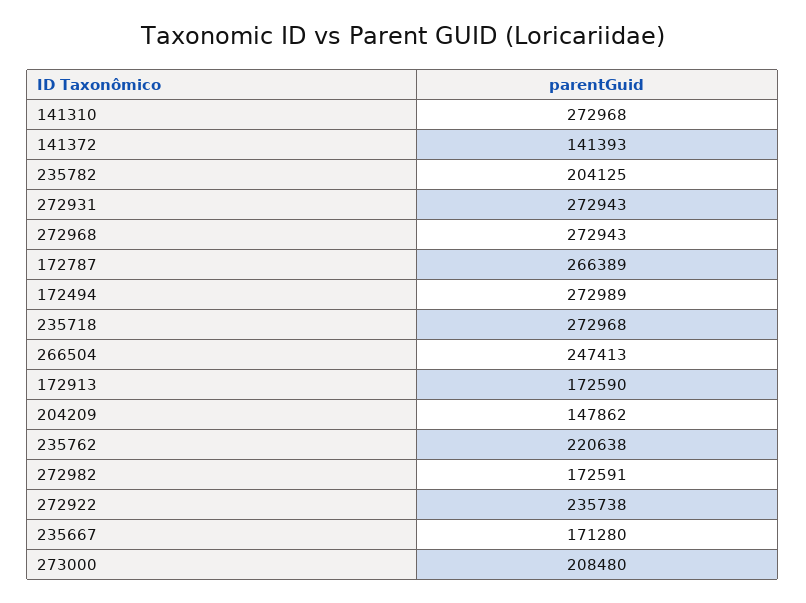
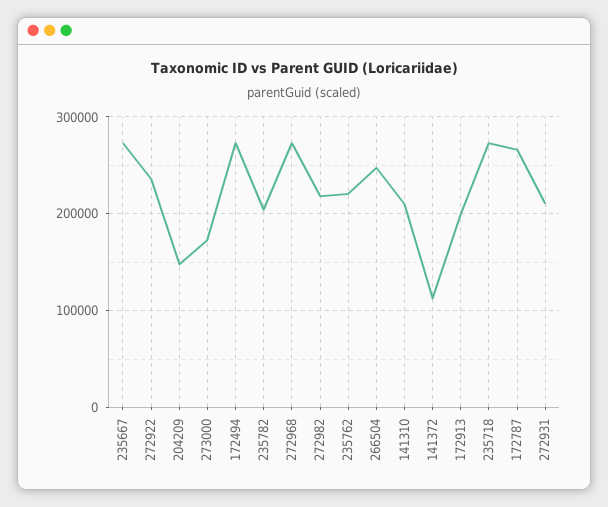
141310: 272968 -> 210000
141372: 141393 -> 110000
272931: 272943 -> 210000
172913: 172590 -> 200000
272982: 172591 -> 220000
235667: 171280 -> 270000
273000: 208480 -> 170000

